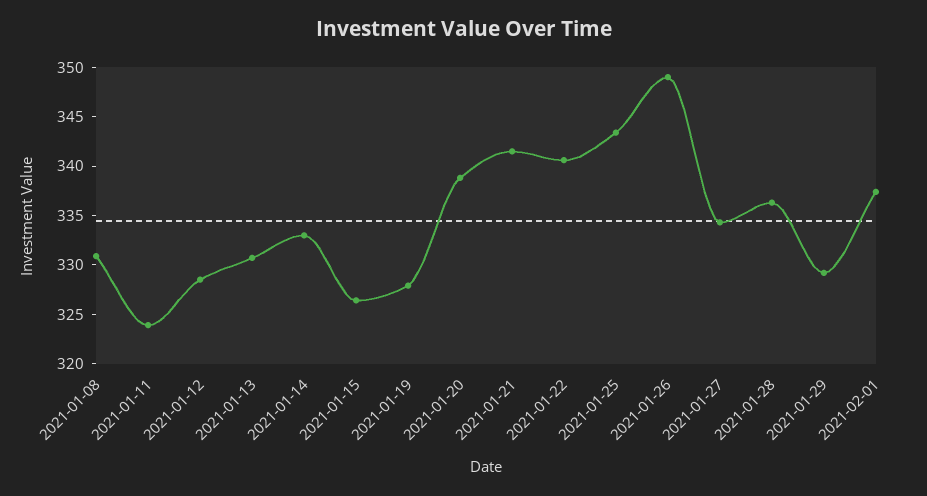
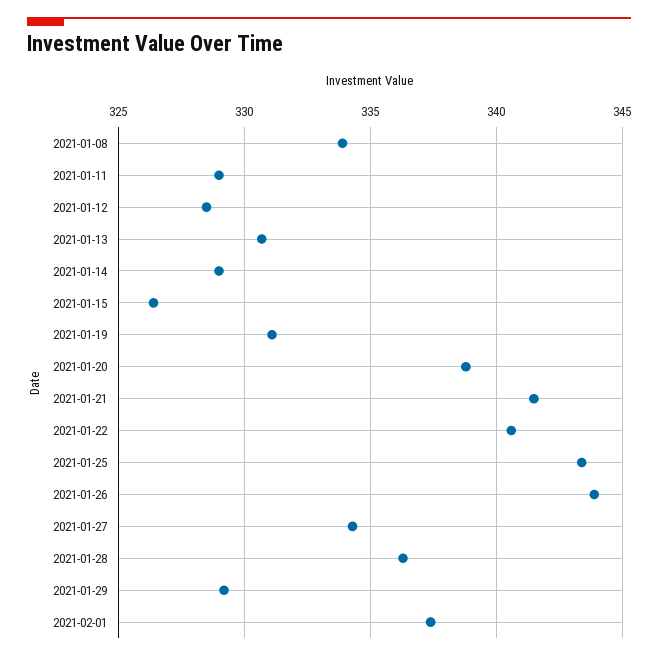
2021-01-08: 331 -> 334
2021-01-11: 324 -> 329
2021-01-14: 333 -> 329
2021-01-19: 328 -> 331
2021-01-26: 349 -> 344

